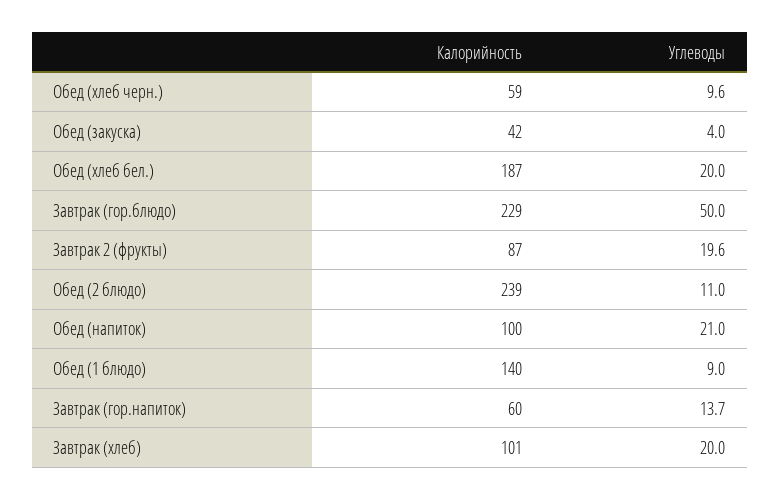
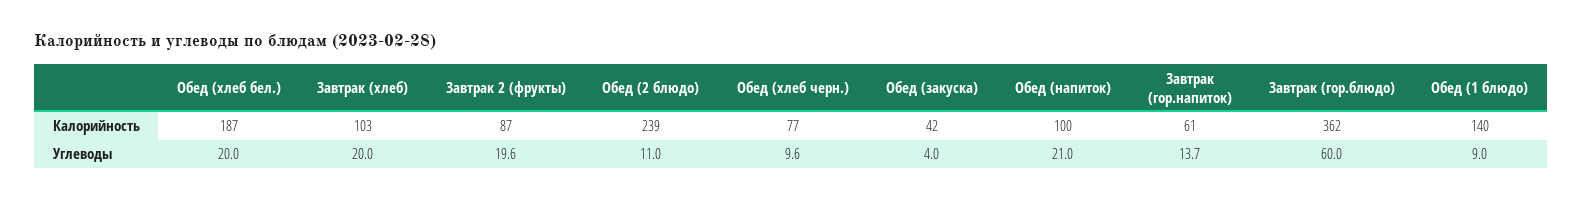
Калорийность, Обед (хлеб черн.): 59 -> 77
Калорийность, Завтрак (гор.блюдо): 229 -> 362
Углеводы, Завтрак (гор.блюдо): 50 -> 60
Калорийность, Завтрак (гор.напиток): 60 -> 61
Калорийность, Завтрак (хлеб): 101 -> 103

